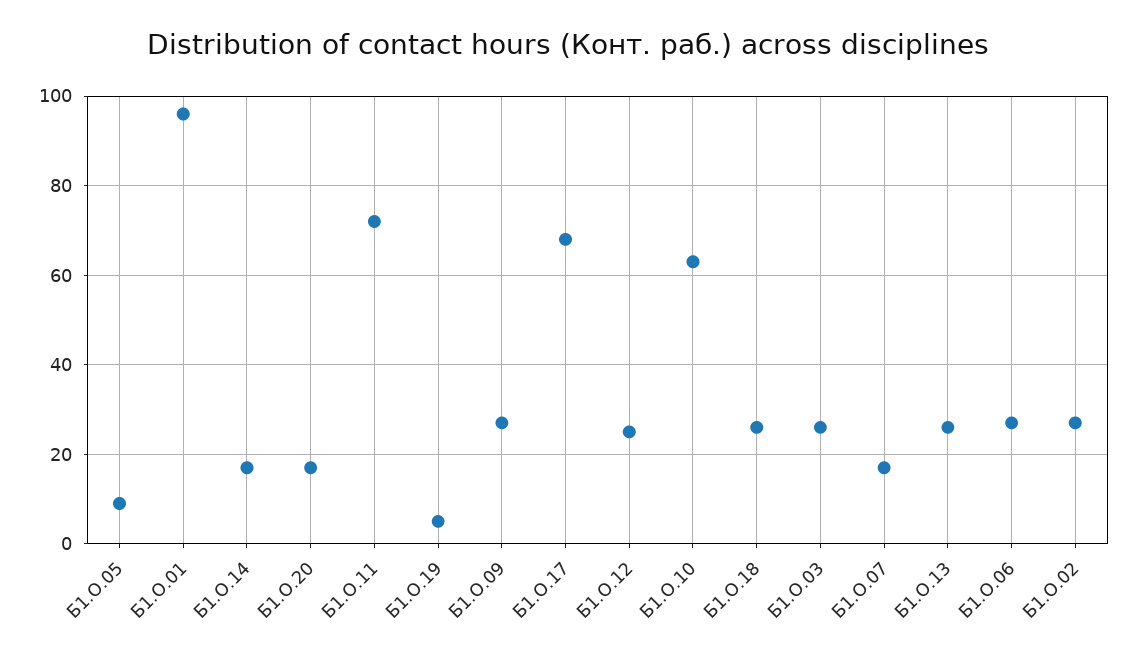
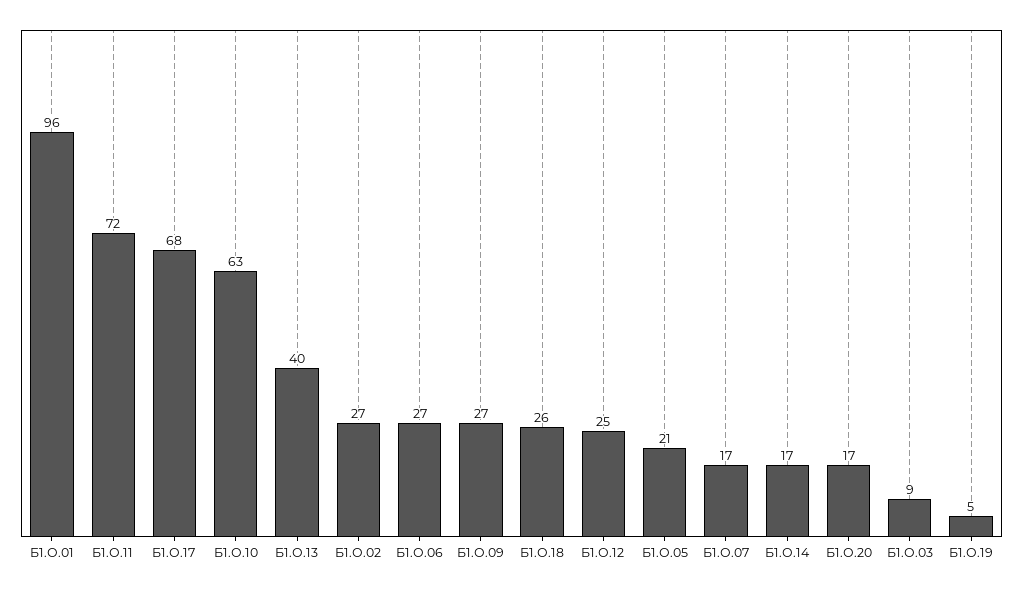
Б1.О.05: 10 -> 21
Б1.О.03: 25 -> 9
Б1.О.13: 25 -> 40

